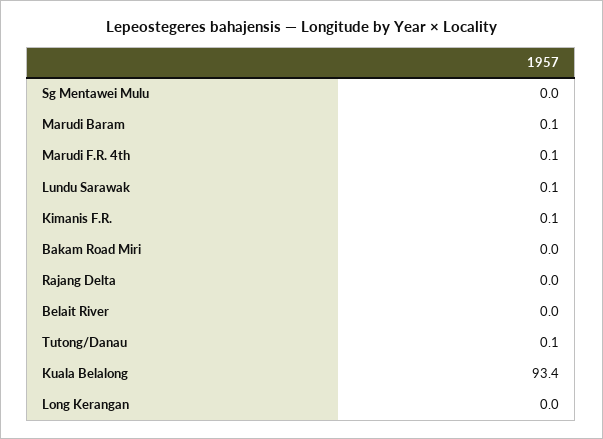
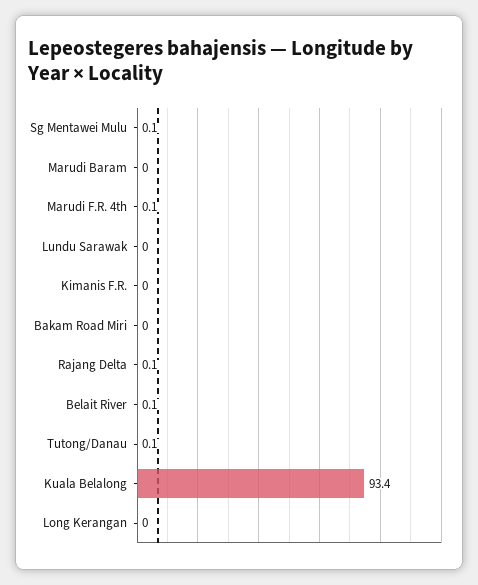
Sg Mentawei Mulu: 0 -> 0.1
Marudi Baram: 0.1 -> 0
Lundu Sarawak: 0.1 -> 0
Kimanis F.R.: 0.1 -> 0
Rajang Delta: 0 -> 0.1
Belait River: 0 -> 0.1

